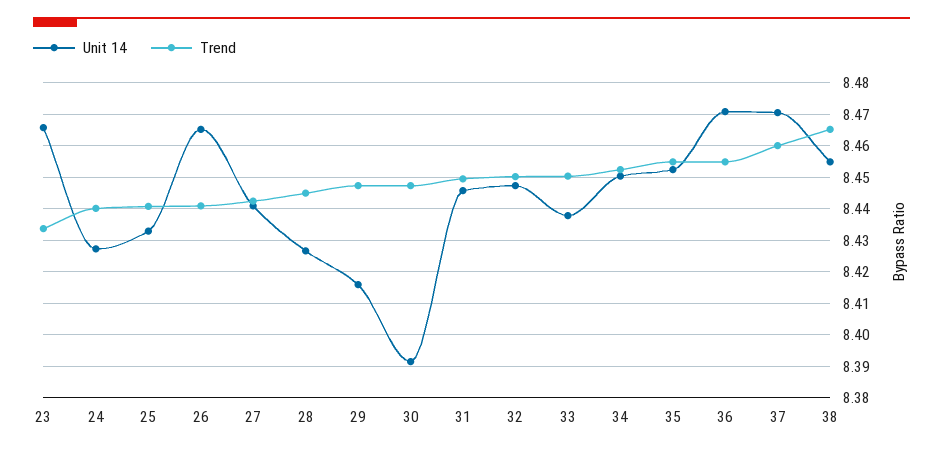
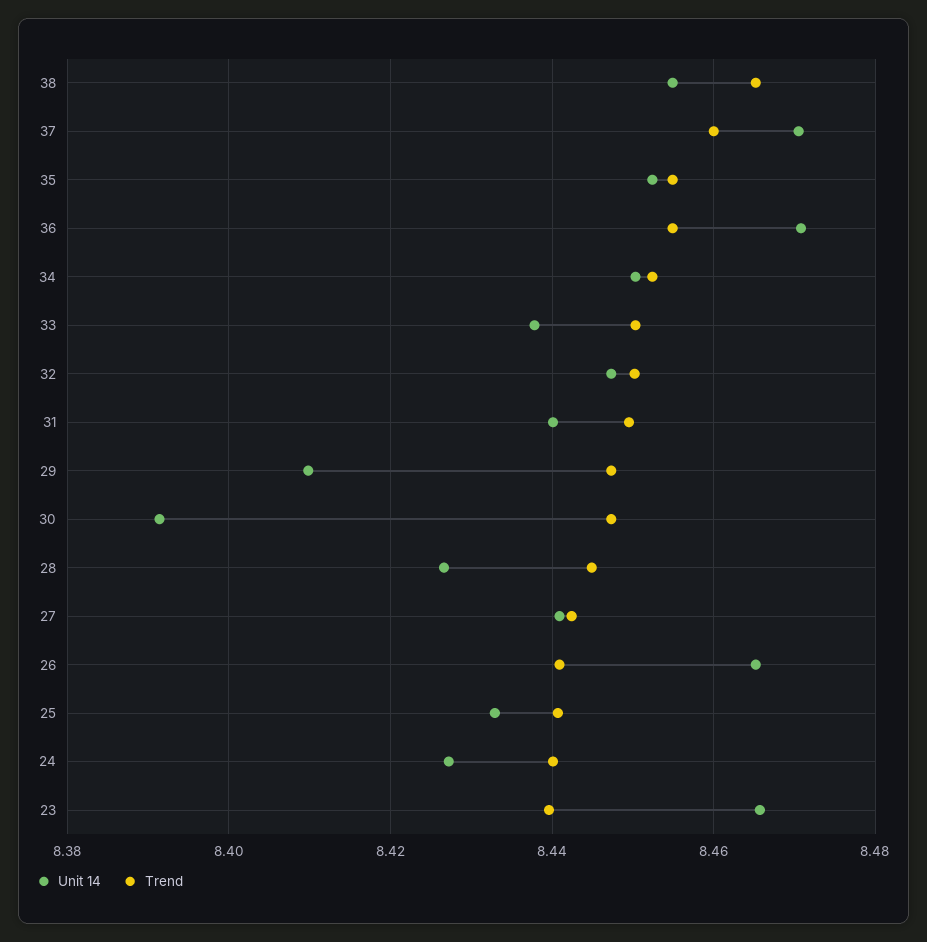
Trend, 23: 8.434 -> 8.44
Unit 14, 29: 8.416 -> 8.41
Unit 14, 31: 8.446 -> 8.44

